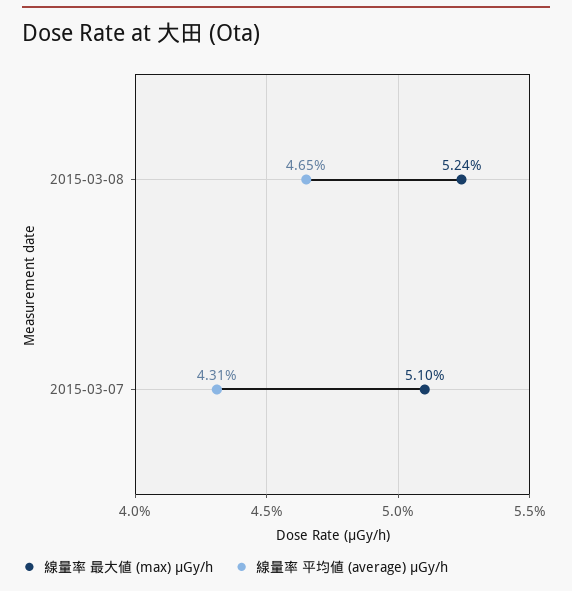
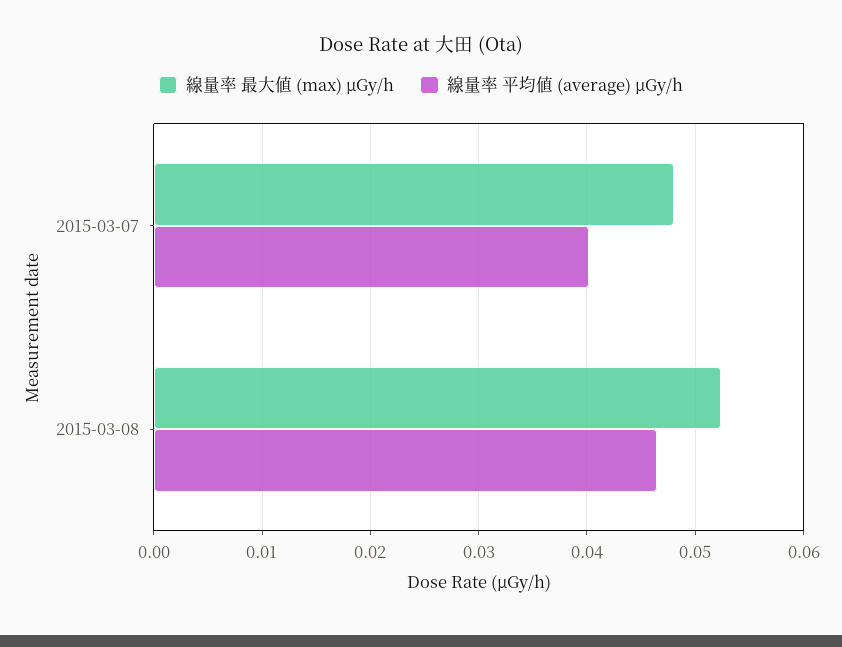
線量率 最大値 (max) μGy/h, 2015-03-07: 0.051 -> 0.048
線量率 平均値 (average) μGy/h, 2015-03-07: 0.0431 -> 0.04

